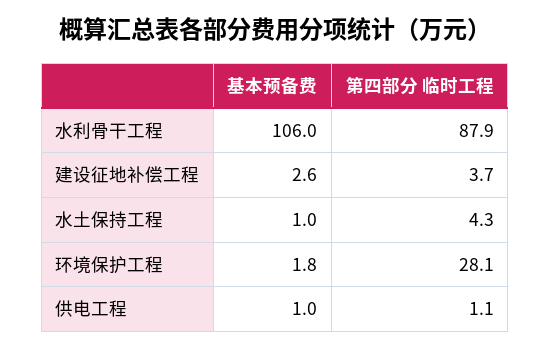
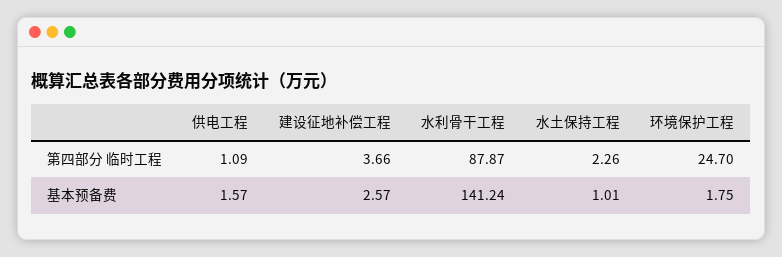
基本预备费, 水利骨干工程: 106 -> 141.24
第四部分 临时工程, 水土保持工程: 4.3 -> 2.26
第四部分 临时工程, 环境保护工程: 28.1 -> 24.7
基本预备费, 供电工程: 1 -> 1.57

